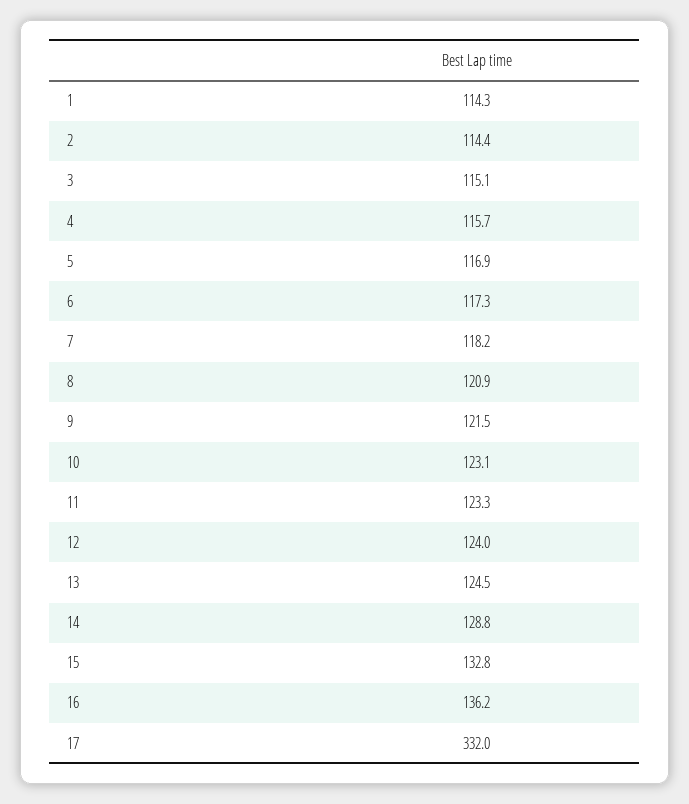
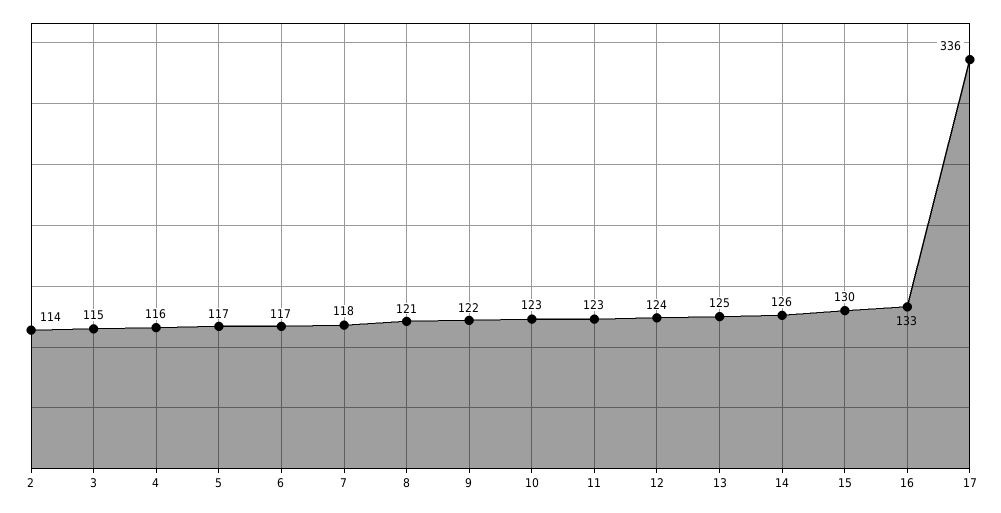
1: 114.3 -> none
14: 128.8 -> 126
15: 132.8 -> 130
16: 136.2 -> 133
17: 332 -> 336

